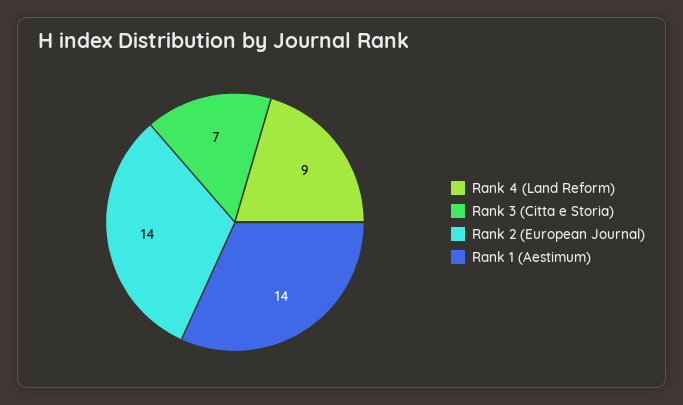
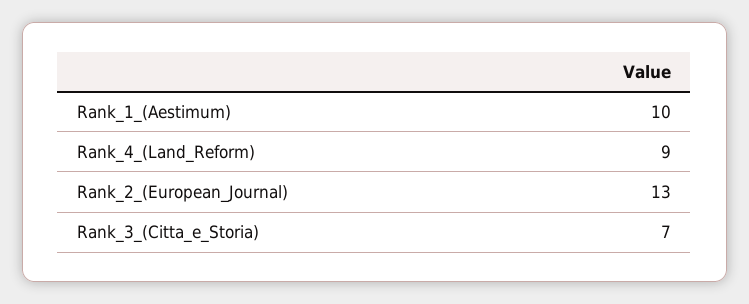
Rank 2 (European Journal): 14 -> 13
Rank 1 (Aestimum): 14 -> 10

